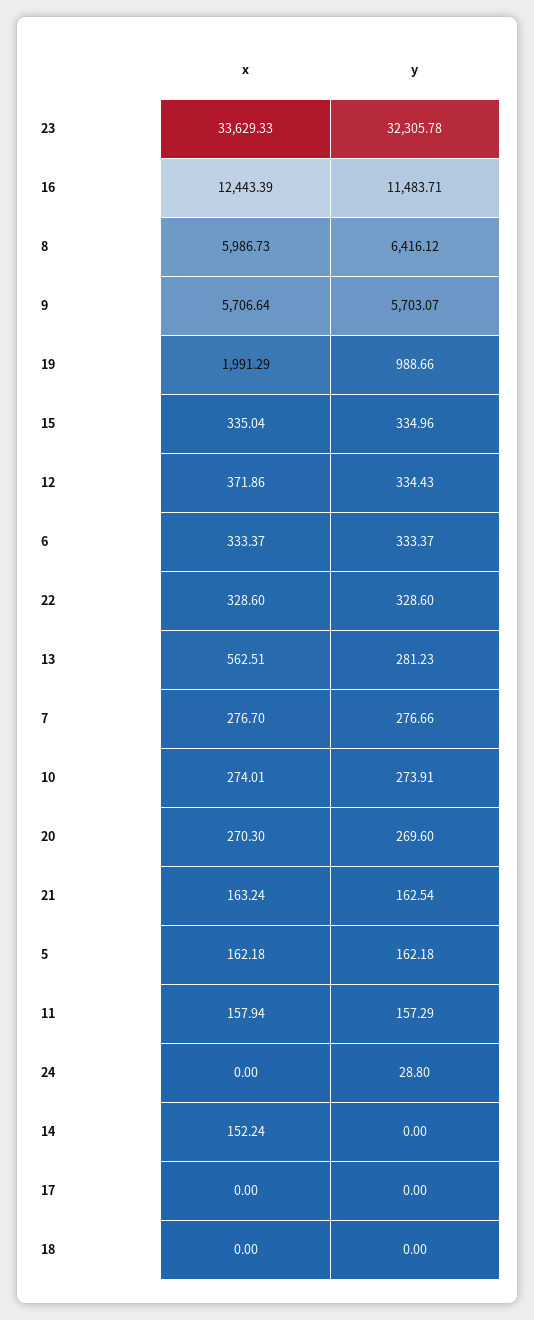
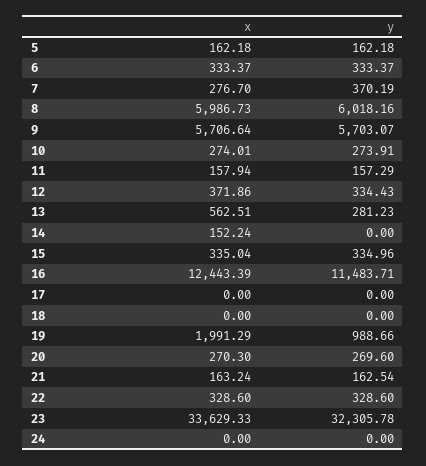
y, 8: 6416.12 -> 6018.16
y, 7: 276.66 -> 370.19
y, 24: 28.8 -> 0

